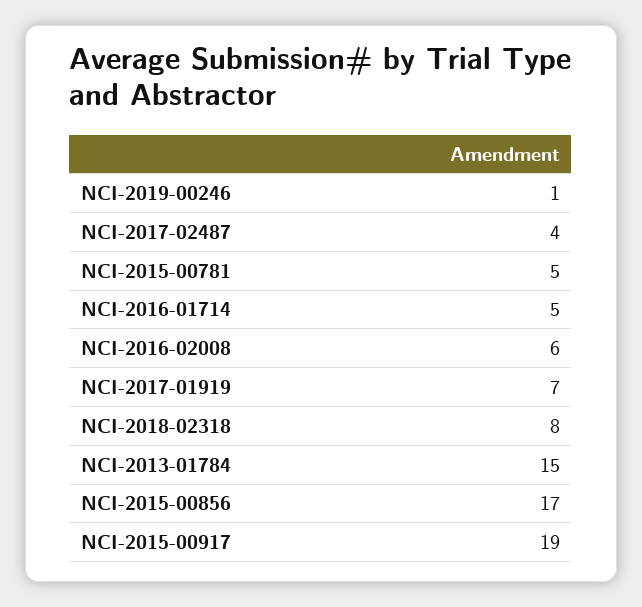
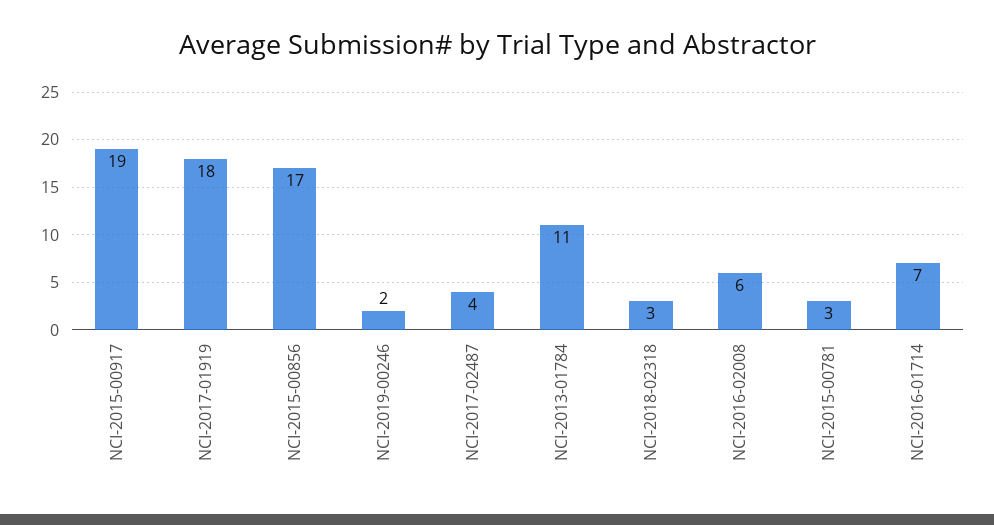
NCI-2019-00246: 1 -> 2
NCI-2015-00781: 5 -> 3
NCI-2016-01714: 5 -> 7
NCI-2017-01919: 7 -> 18
NCI-2018-02318: 8 -> 3
NCI-2013-01784: 15 -> 11

